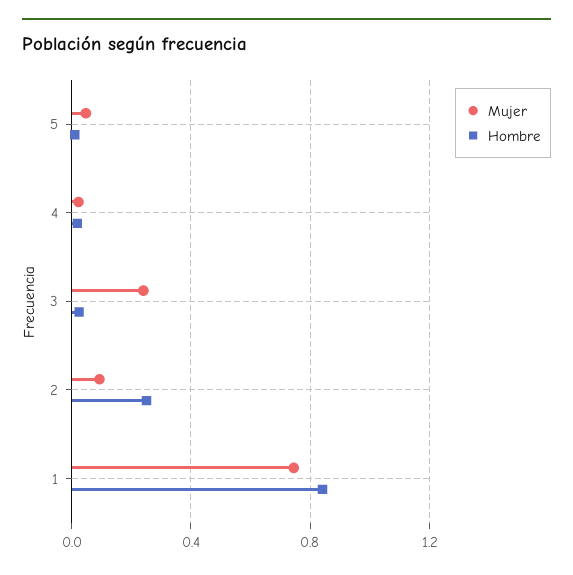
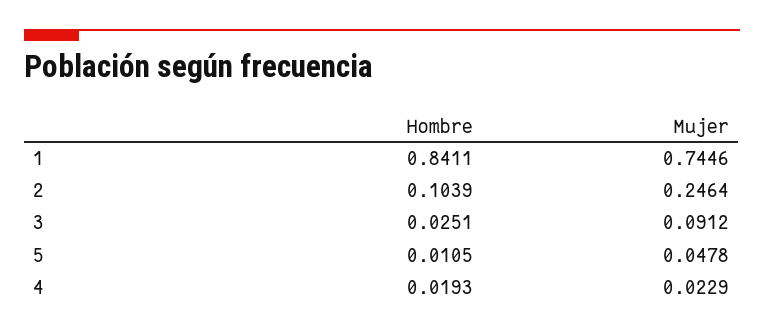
Mujer, 3: 0.25 -> 0.0912
Mujer, 2: 0.1 -> 0.2464
Hombre, 2: 0.25 -> 0.1039

